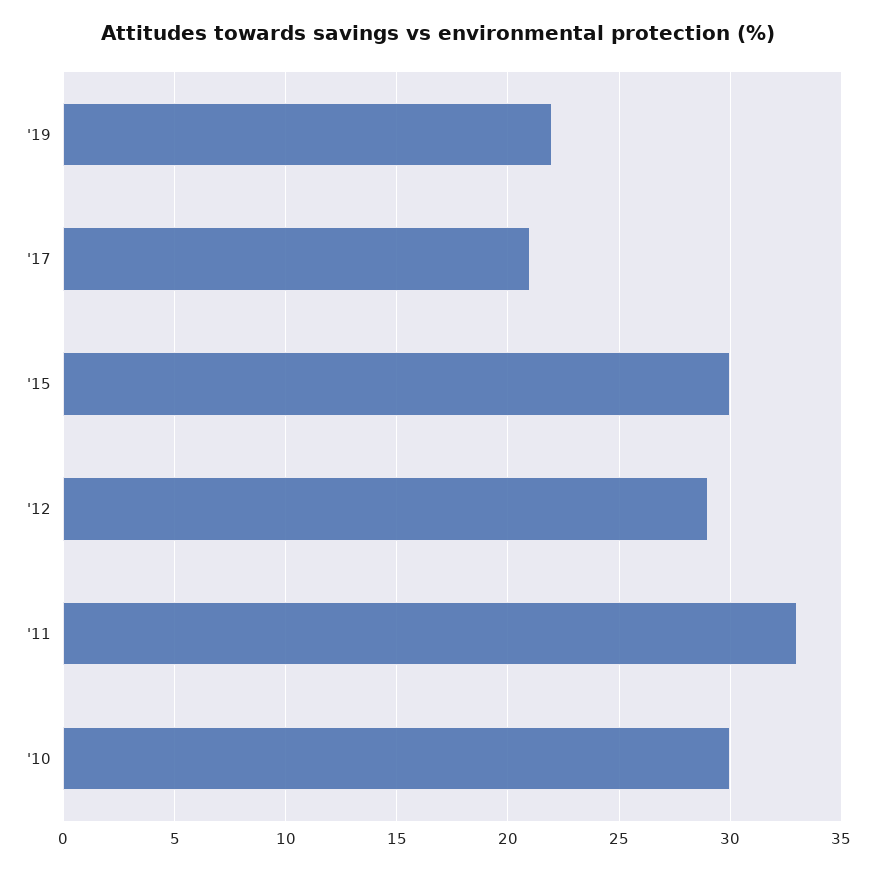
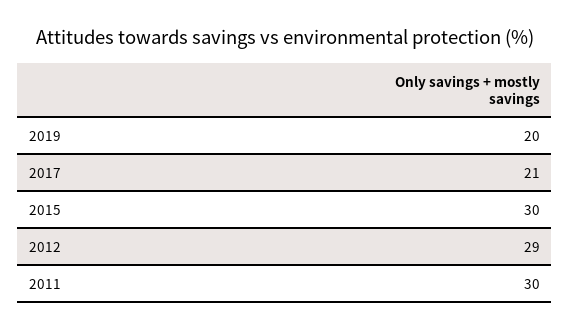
'19: 22 -> 20
'11: 33 -> 30
'10: 30 -> none

